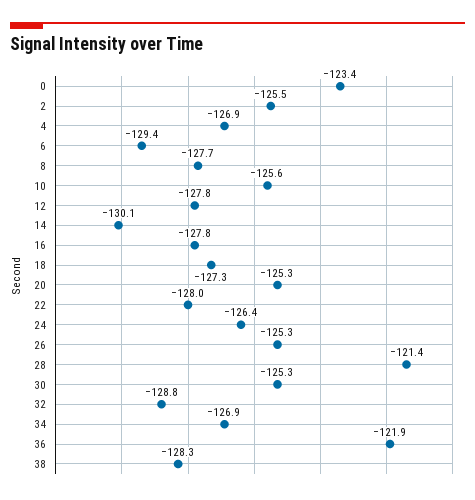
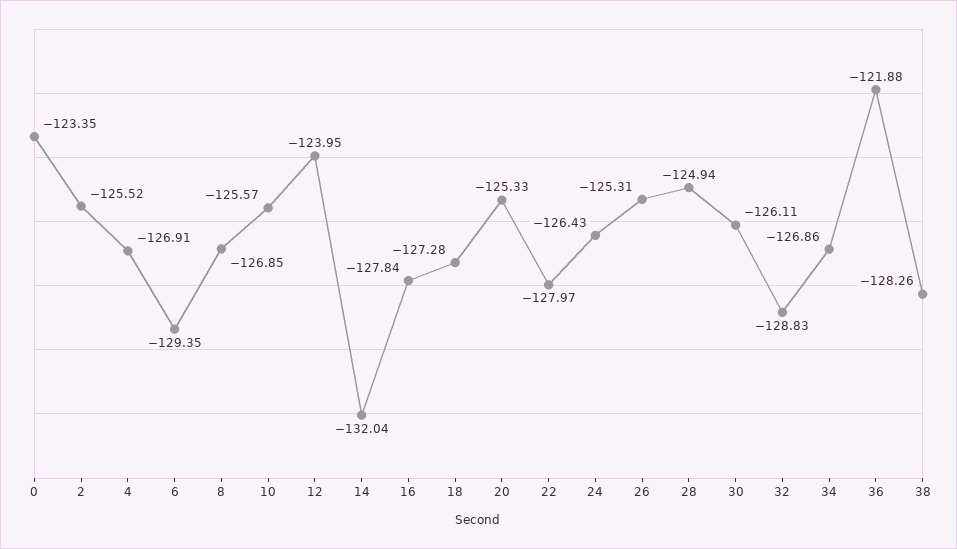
8: -127.7 -> -126.85
12: -127.8 -> -123.95
14: -130.1 -> -132.04
28: -121.4 -> -124.94
30: -125.3 -> -126.11

